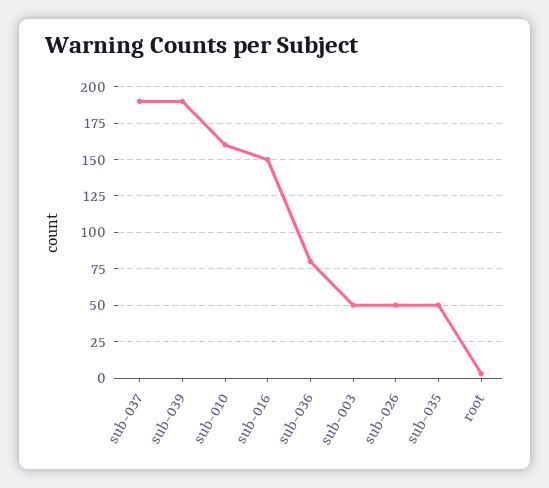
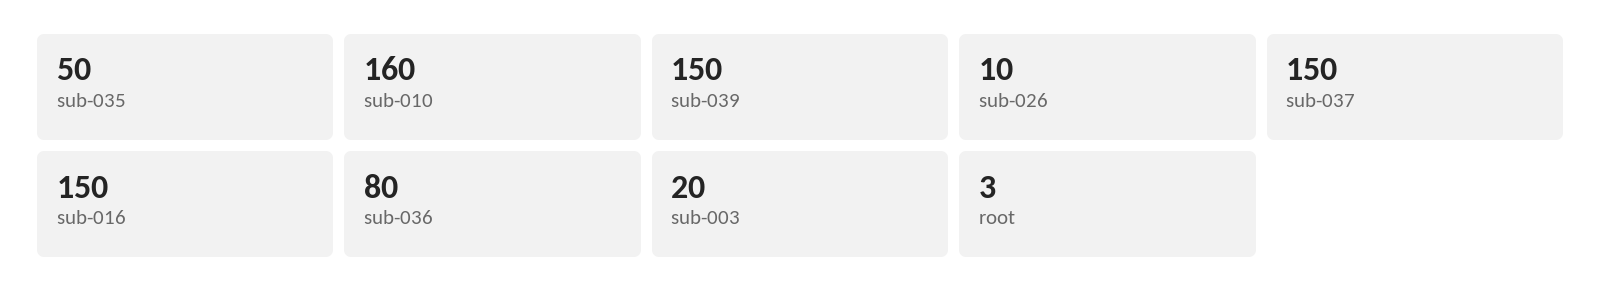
sub-037: 190 -> 150
sub-039: 190 -> 150
sub-003: 50 -> 20
sub-026: 50 -> 10

